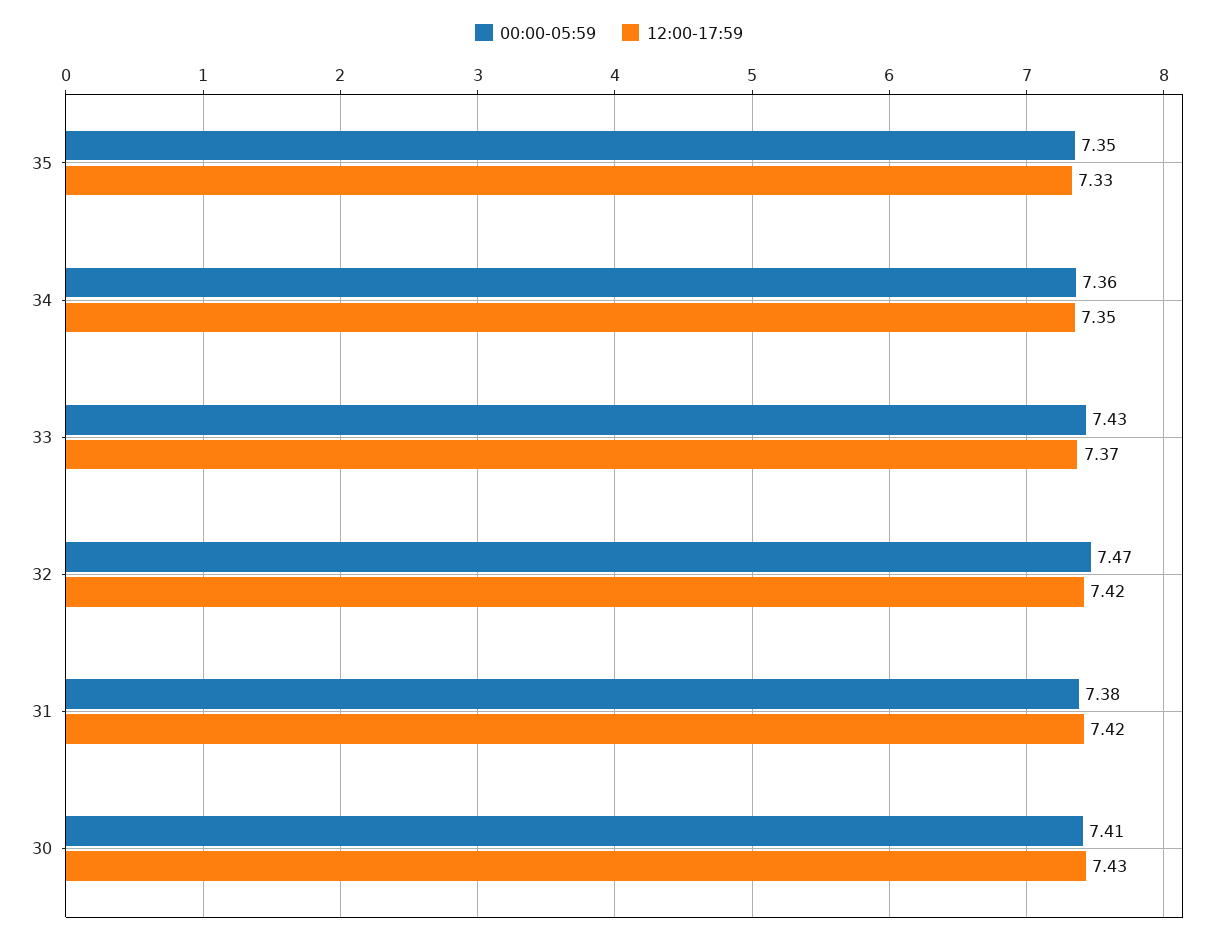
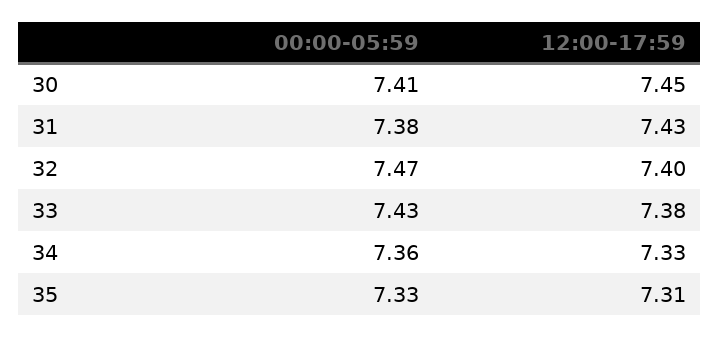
00:00-05:59, 35: 7.35 -> 7.33
12:00-17:59, 35: 7.33 -> 7.31
12:00-17:59, 34: 7.35 -> 7.33
12:00-17:59, 33: 7.37 -> 7.38
12:00-17:59, 32: 7.42 -> 7.4
12:00-17:59, 31: 7.42 -> 7.43
12:00-17:59, 30: 7.43 -> 7.45

